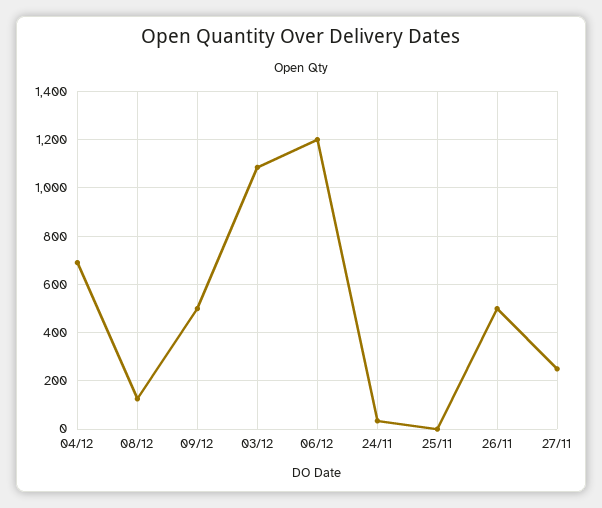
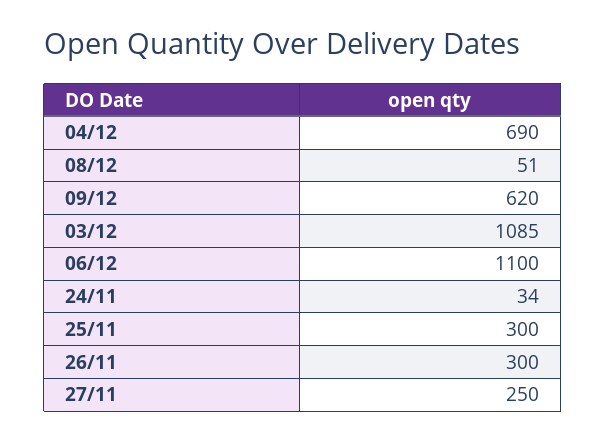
08/12: 125 -> 51
09/12: 500 -> 620
06/12: 1200 -> 1100
25/11: 0 -> 300
26/11: 500 -> 300

